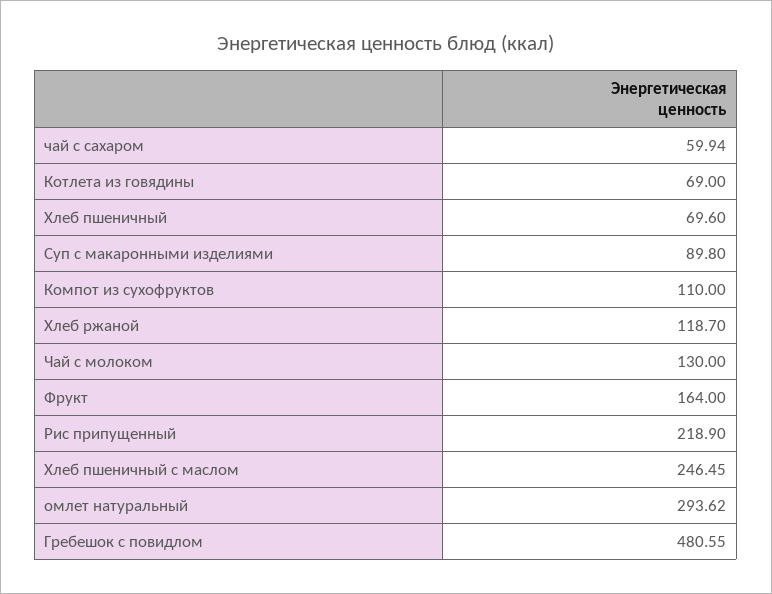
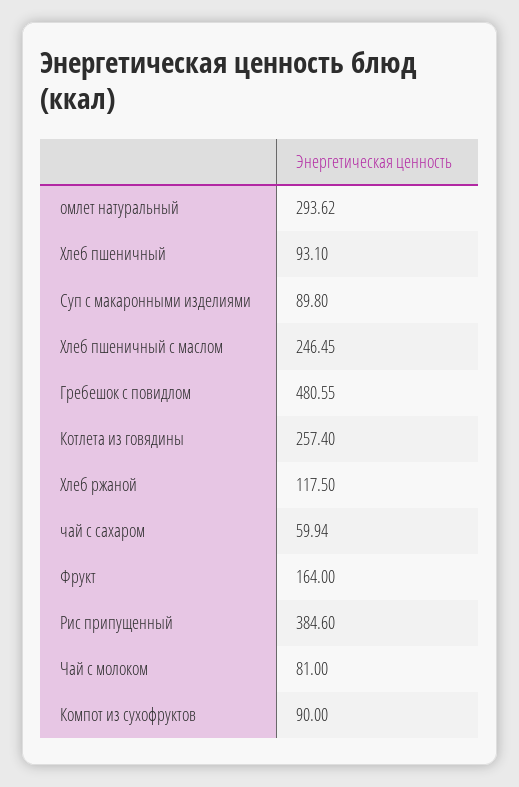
Котлета из говядины: 69 -> 257.4
Хлеб пшеничный: 69.6 -> 93.1
Компот из сухофруктов: 110 -> 90
Хлеб ржаной: 118.7 -> 117.5
Чай с молоком: 130 -> 81
Рис припущенный: 218.9 -> 384.6

